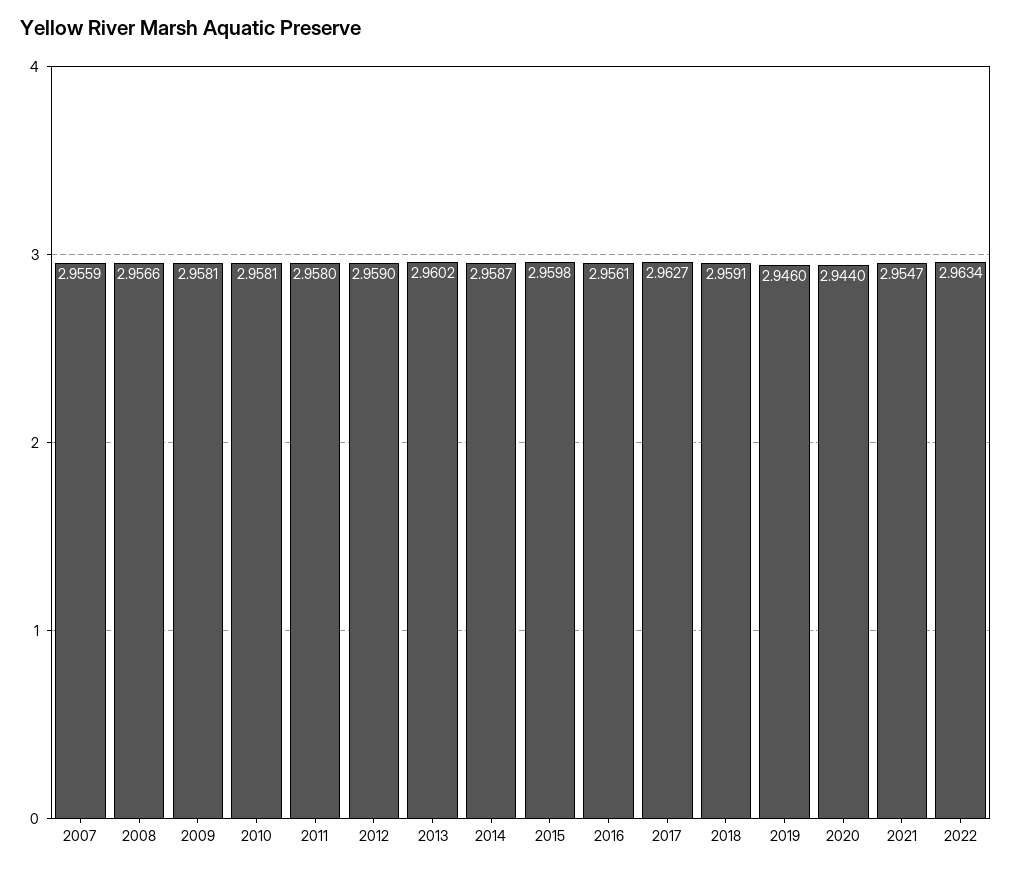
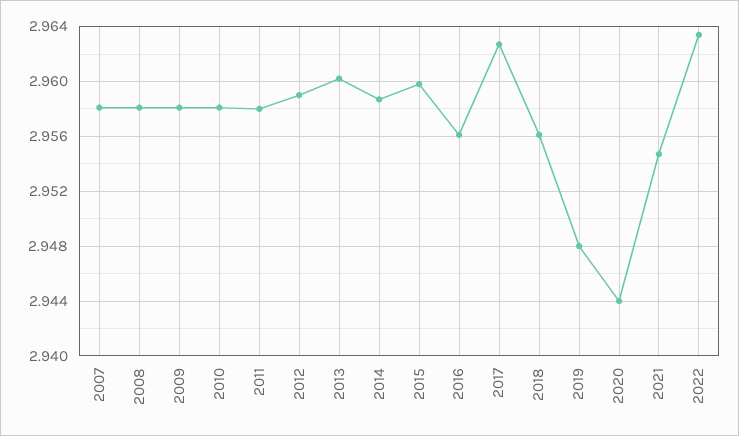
2007: 2.9559 -> 2.958
2008: 2.9566 -> 2.958
2018: 2.9591 -> 2.956
2019: 2.946 -> 2.948

